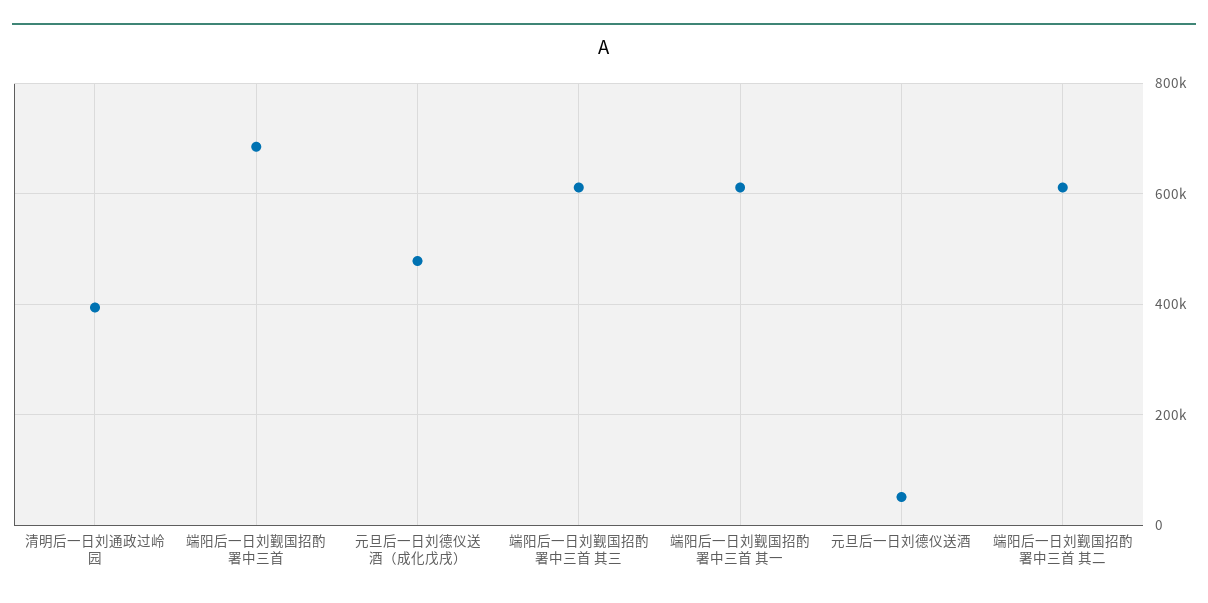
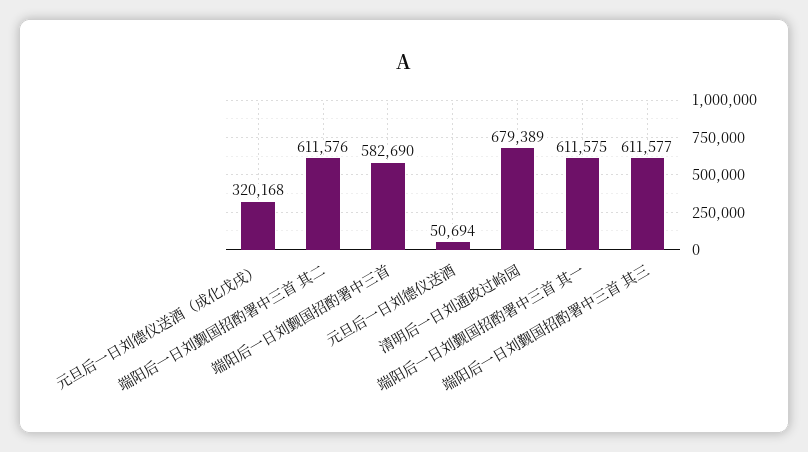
清明后一日刘通政过岭园: 400000 -> 679389
端阳后一日刘觐国招酌署中三首: 680000 -> 582690
元旦后一日刘德仪送酒（成化戊戌）: 480000 -> 320168

